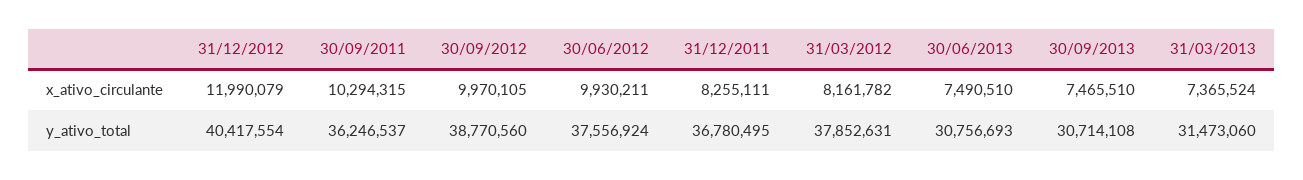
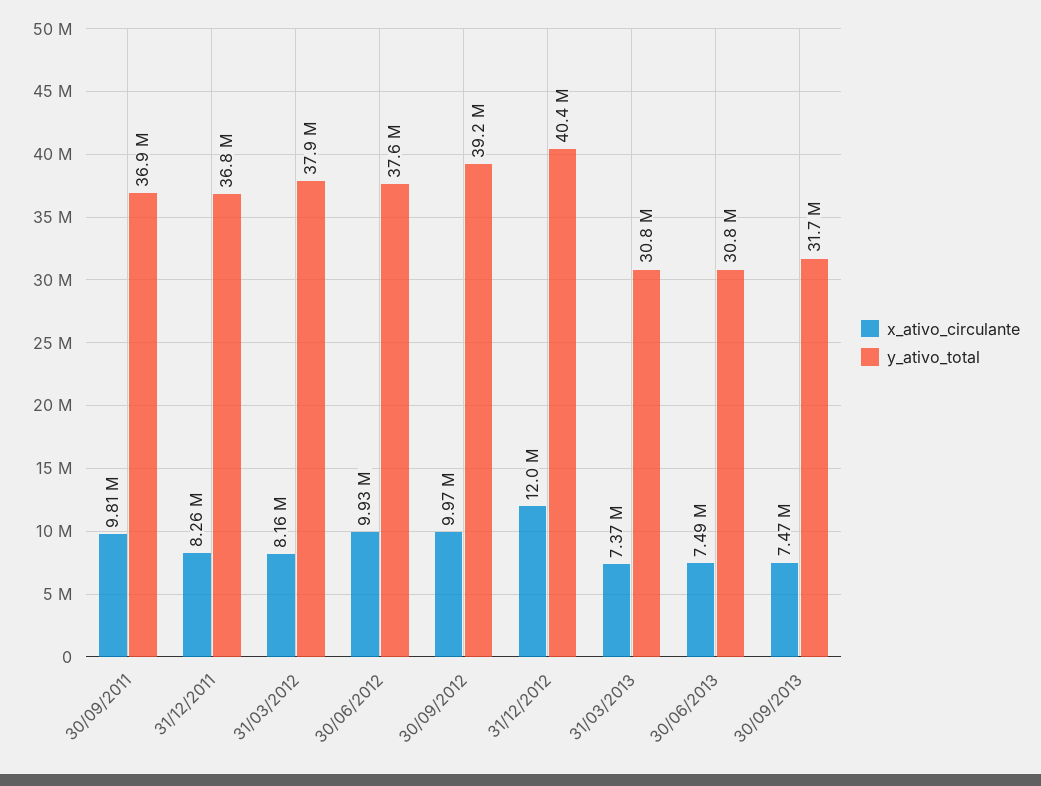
x_ativo_circulante, 30/09/2011: 10294315 -> 9810000
y_ativo_total, 30/09/2011: 36246537 -> 36900000
y_ativo_total, 30/09/2012: 38770560 -> 39200000
y_ativo_total, 30/09/2013: 30714108 -> 31700000
y_ativo_total, 31/03/2013: 31473060 -> 30800000

